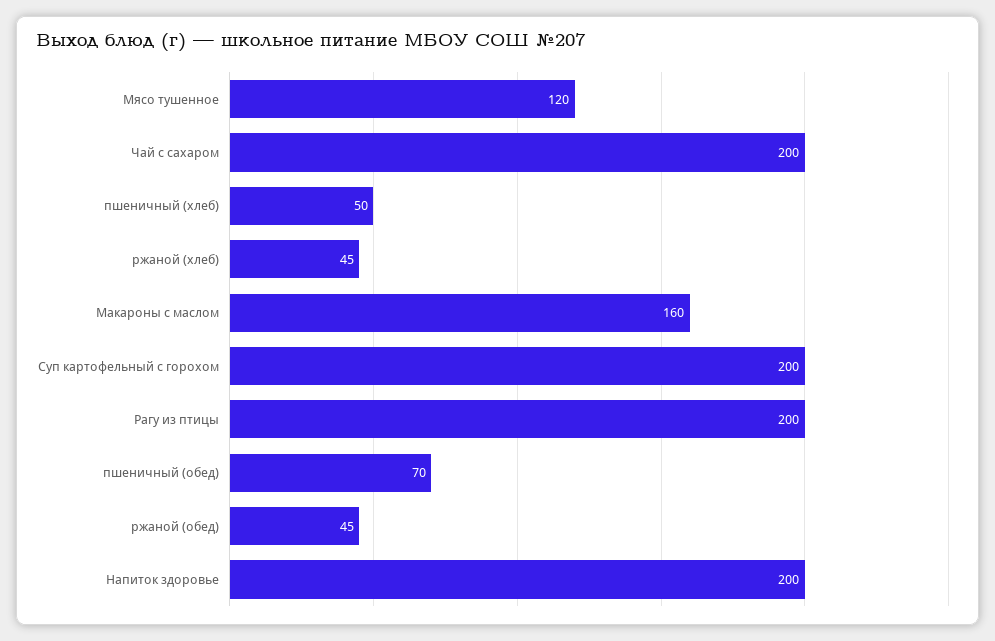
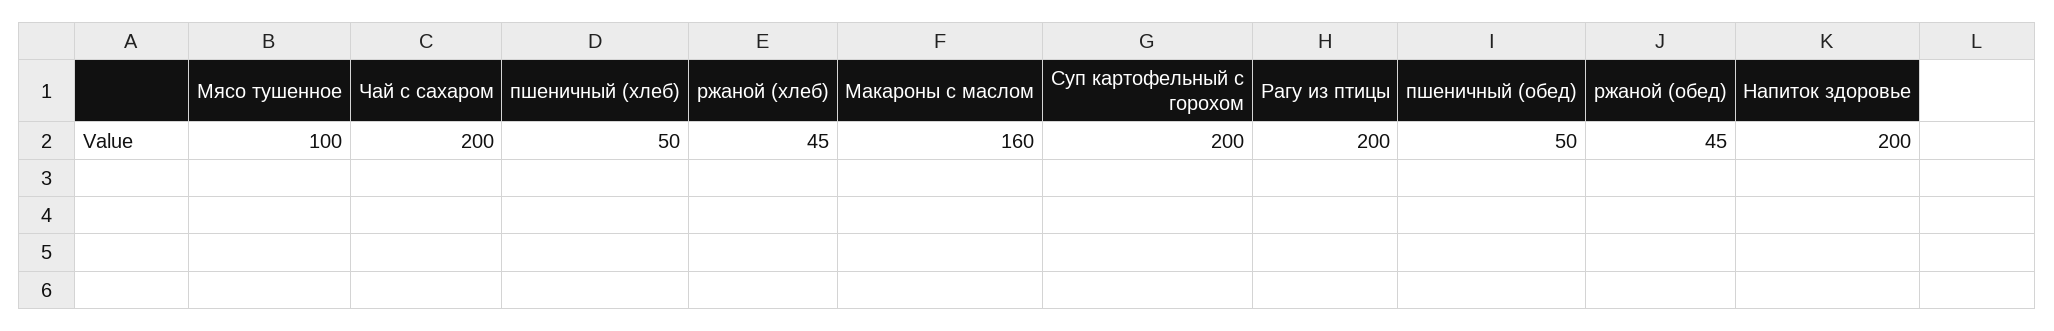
Мясо тушенное: 120 -> 100
пшеничный (обед): 70 -> 50

